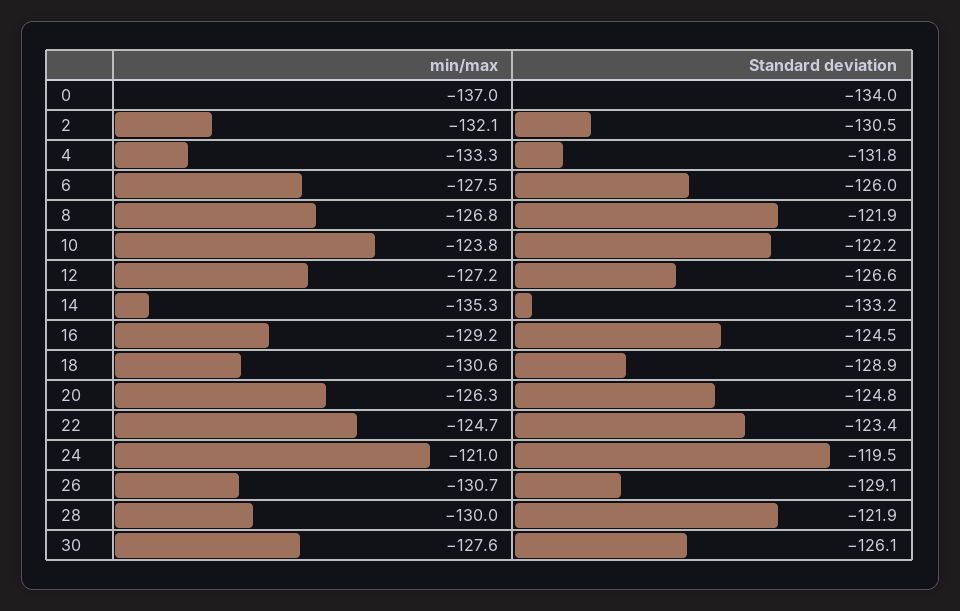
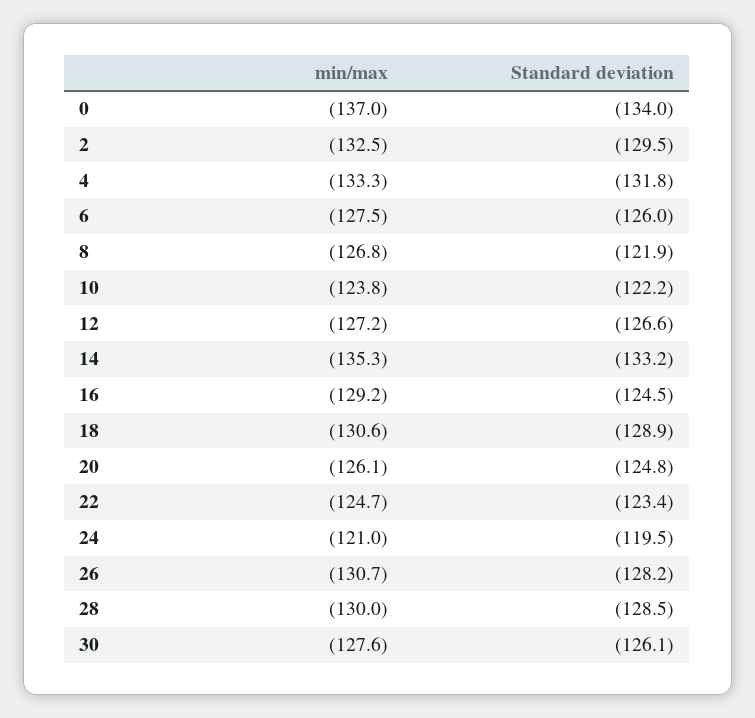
min/max, 2: -132.1 -> -132.5
Standard deviation, 2: -130.5 -> -129.5
min/max, 20: -126.3 -> -126.1
Standard deviation, 26: -129.1 -> -128.2
Standard deviation, 28: -121.9 -> -128.5

